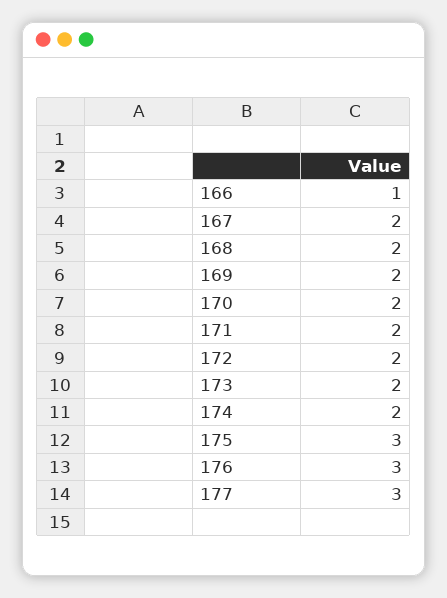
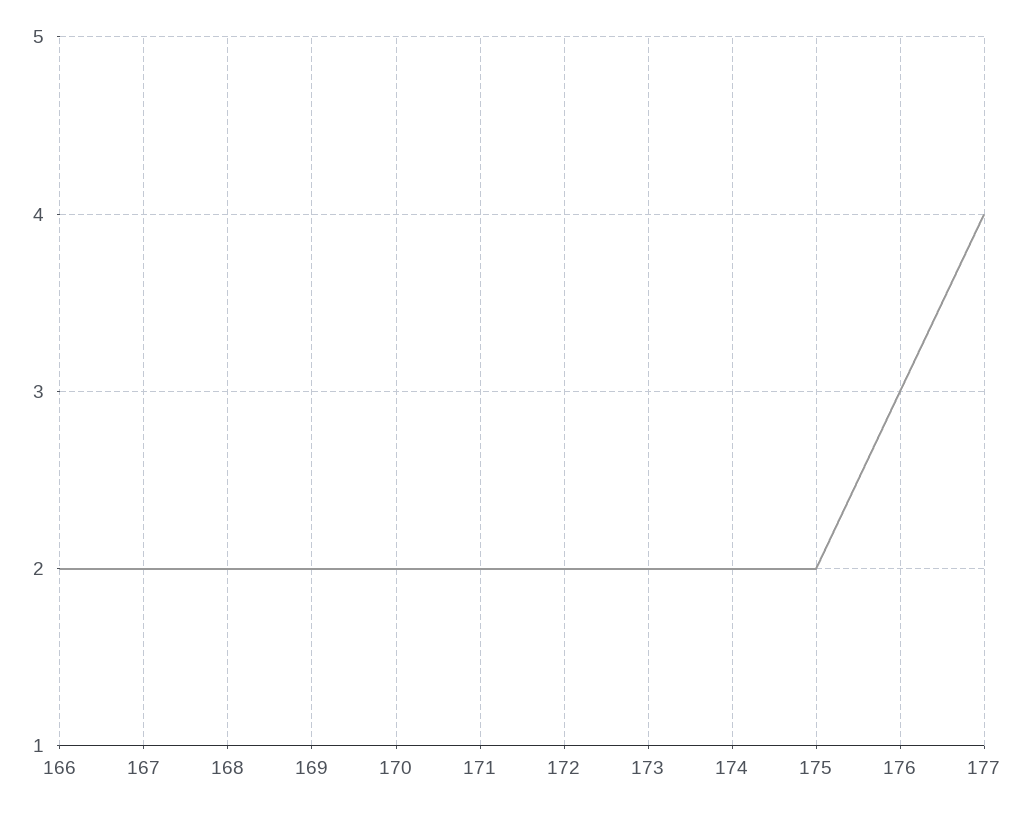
166: 1 -> 2
175: 3 -> 2
177: 3 -> 4

